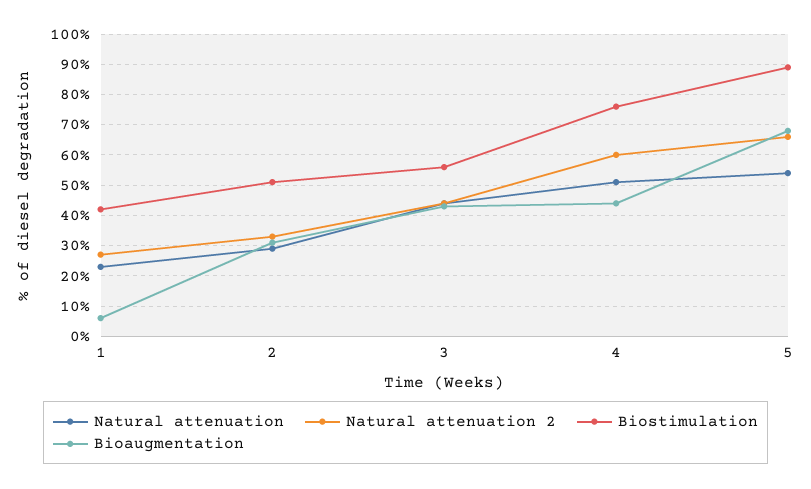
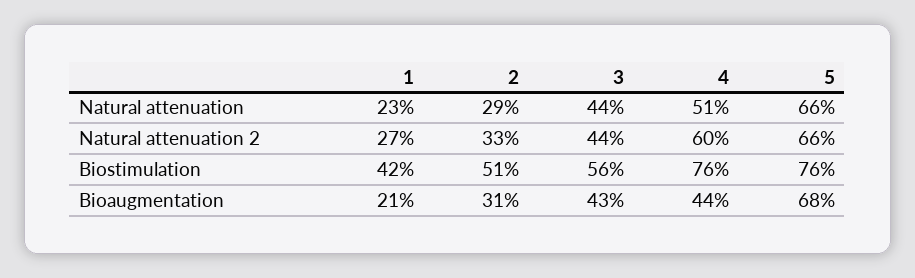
Bioaugmentation, 1: 5 -> 21
Natural attenuation, 5: 55 -> 66
Biostimulation, 5: 90 -> 76

